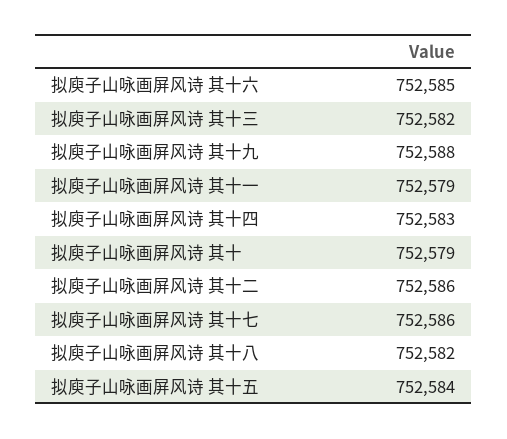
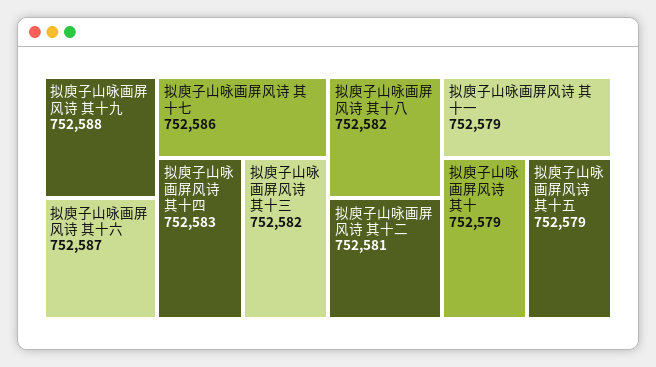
拟庾子山咏画屏风诗 其十六: 752585 -> 752587
拟庾子山咏画屏风诗 其十二: 752586 -> 752581
拟庾子山咏画屏风诗 其十五: 752584 -> 752579

